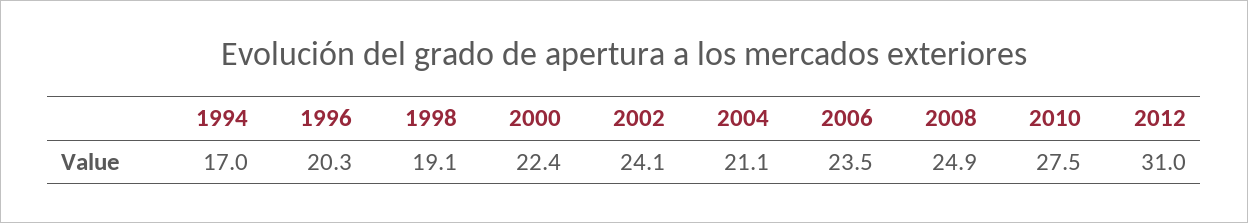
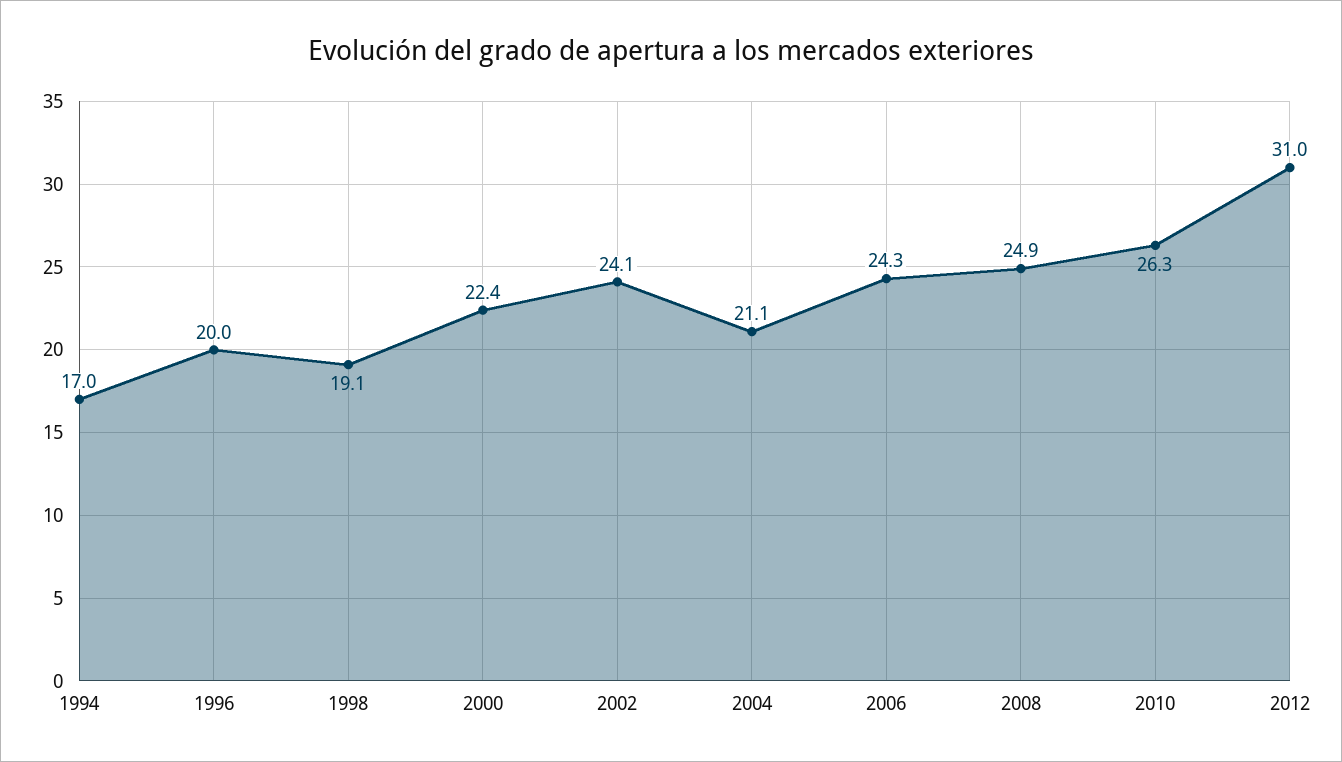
1996: 20.3 -> 20
2006: 23.5 -> 24.3
2010: 27.5 -> 26.3

